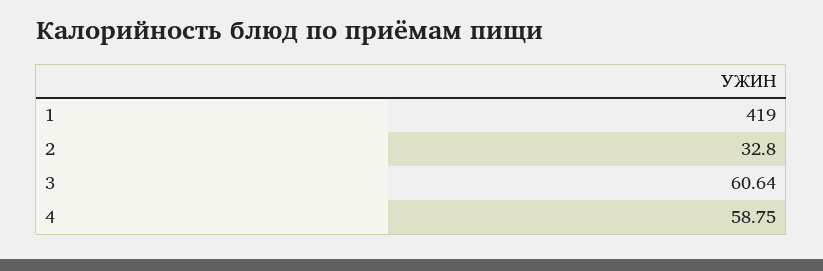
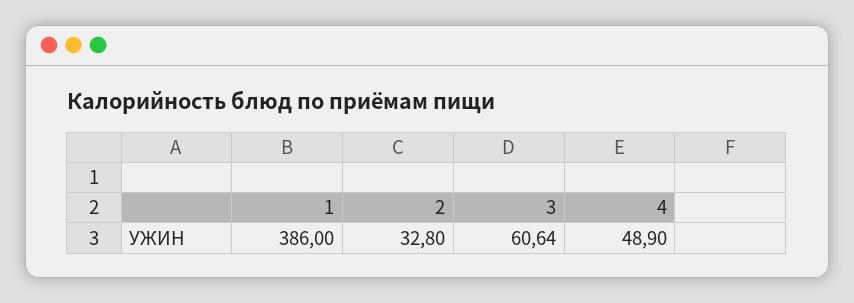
1: 419 -> 386
4: 58.75 -> 48.9

